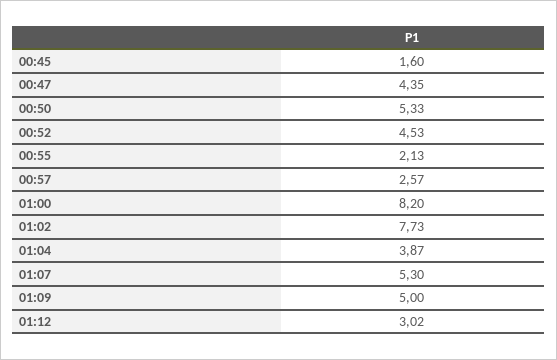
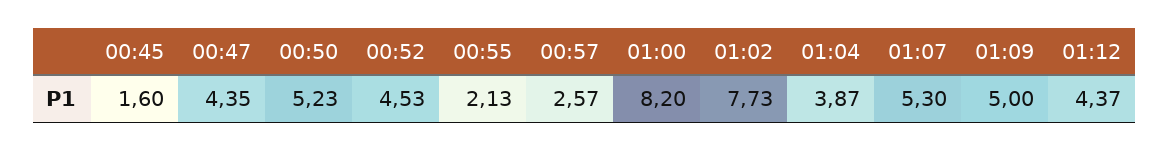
00:50: 5.33 -> 5.23
01:12: 3.02 -> 4.37

